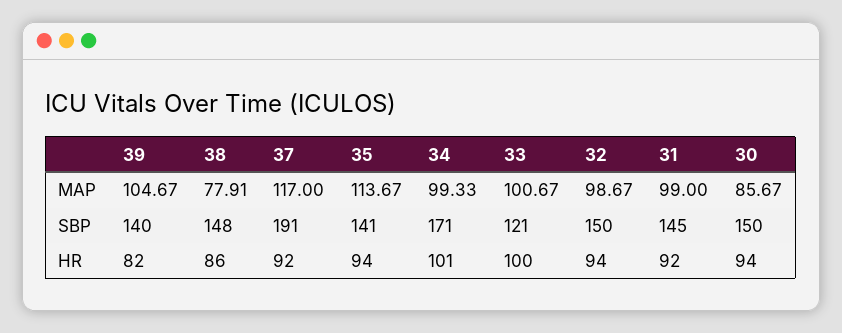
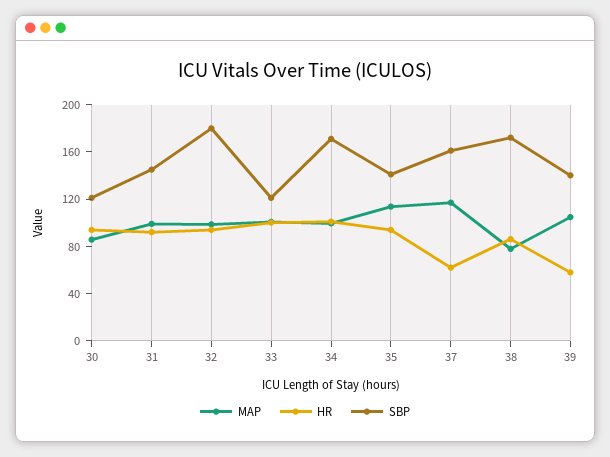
SBP, 38: 148 -> 170
SBP, 37: 191 -> 160
SBP, 32: 150 -> 180
SBP, 30: 150 -> 120
HR, 39: 82 -> 60
HR, 37: 92 -> 60

